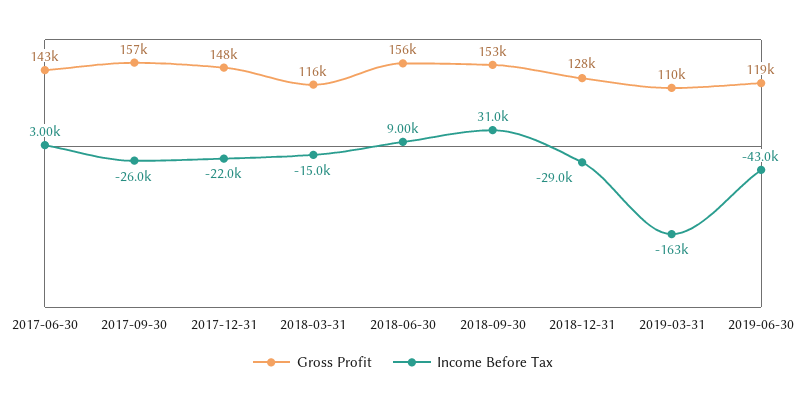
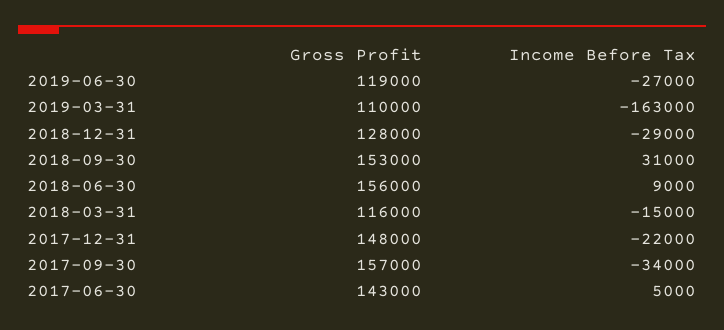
Income Before Tax, 2017-06-30: 3000 -> 5000
Income Before Tax, 2017-09-30: -26000 -> -34000
Income Before Tax, 2019-06-30: -43000 -> -27000

